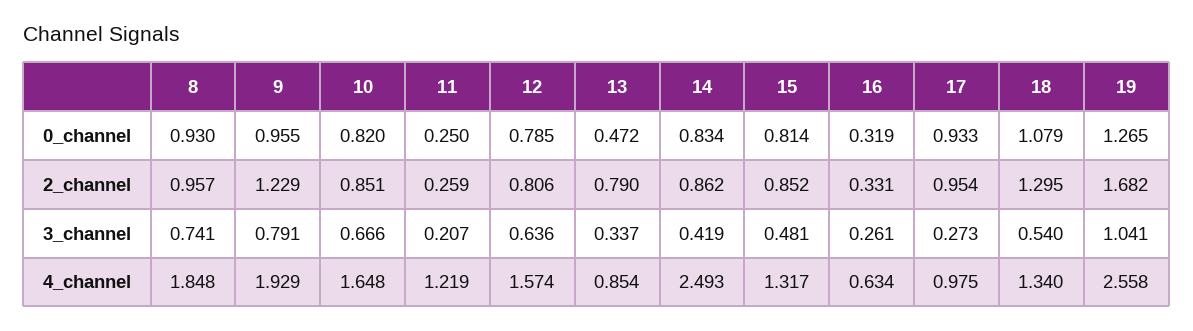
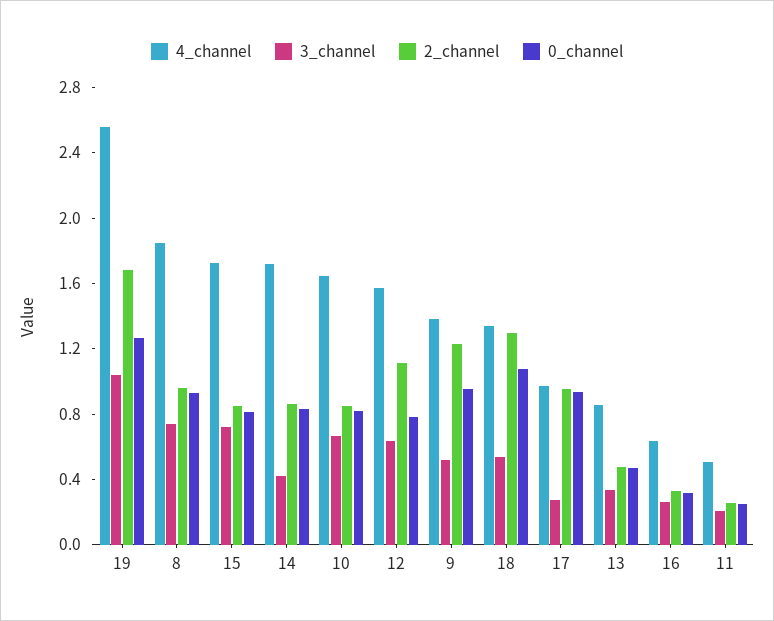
2_channel, 12: 0.806 -> 1.1
2_channel, 13: 0.79 -> 0.5
3_channel, 9: 0.791 -> 0.5
3_channel, 15: 0.481 -> 0.7
4_channel, 9: 1.929 -> 1.4
4_channel, 11: 1.219 -> 0.5
4_channel, 14: 2.493 -> 1.7
4_channel, 15: 1.317 -> 1.7

